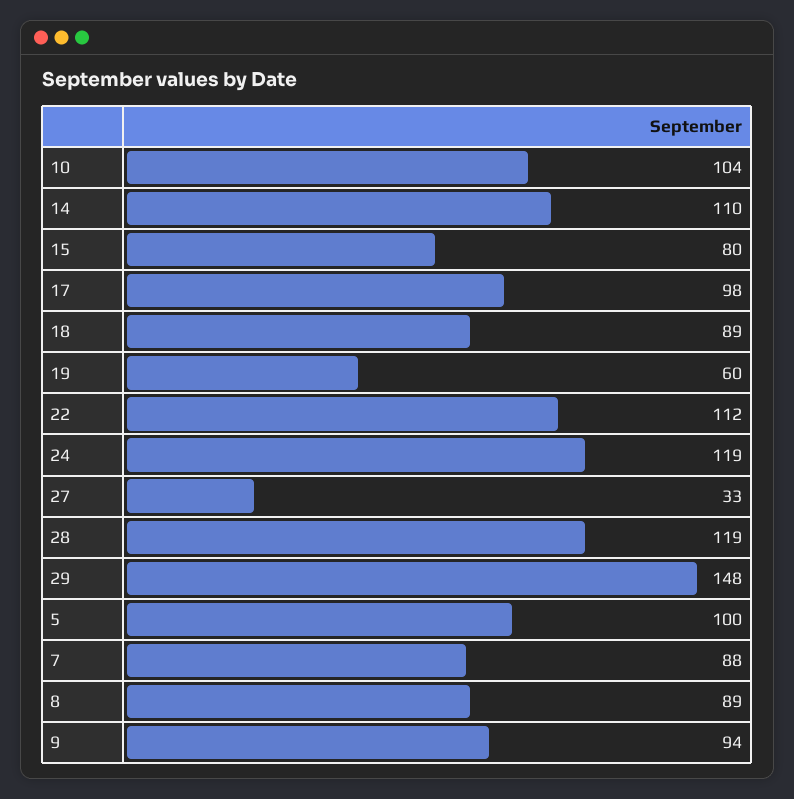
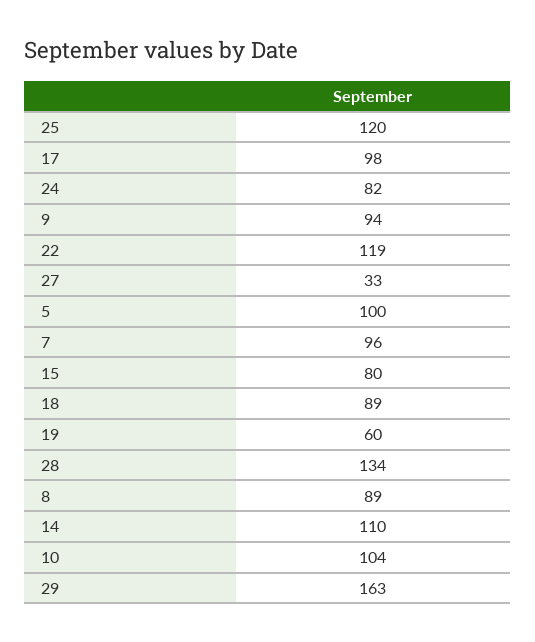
22: 112 -> 119
24: 119 -> 82
28: 119 -> 134
29: 148 -> 163
7: 88 -> 96
25: none -> 120

